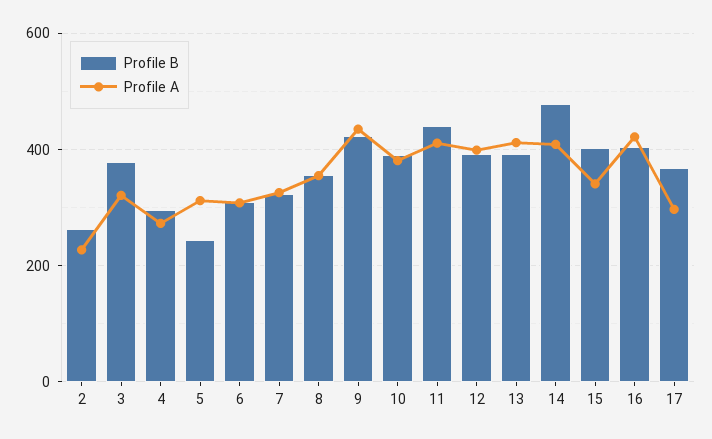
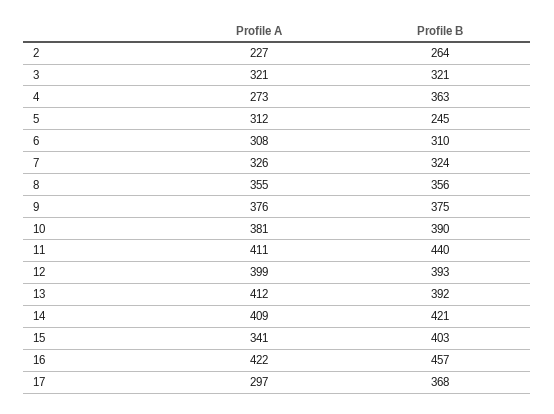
Profile B, 3: 380 -> 321
Profile B, 4: 300 -> 363
Profile B, 9: 420 -> 375
Profile A, 9: 440 -> 376
Profile B, 14: 480 -> 421
Profile B, 16: 400 -> 457

